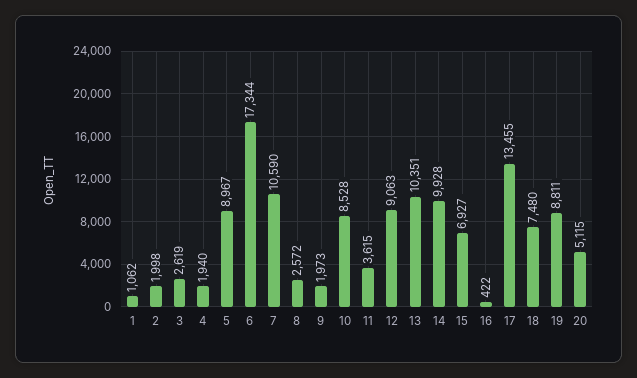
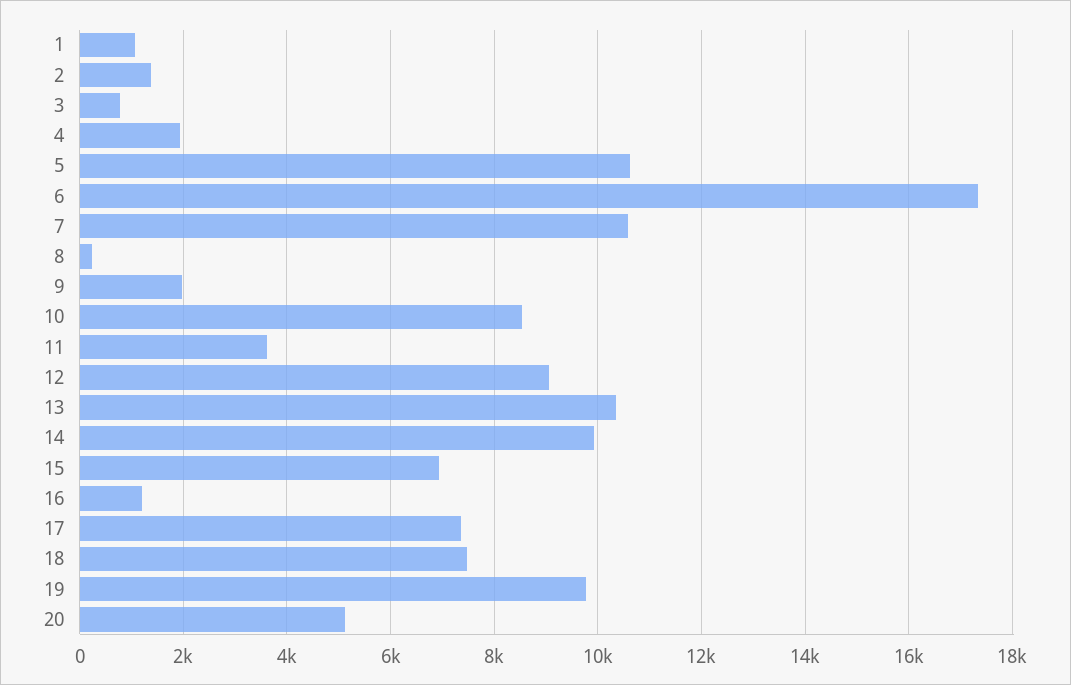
2: 1998 -> 1400
3: 2619 -> 800
5: 8967 -> 10600
8: 2572 -> 200
16: 422 -> 1200
17: 13455 -> 7400
19: 8811 -> 9800

